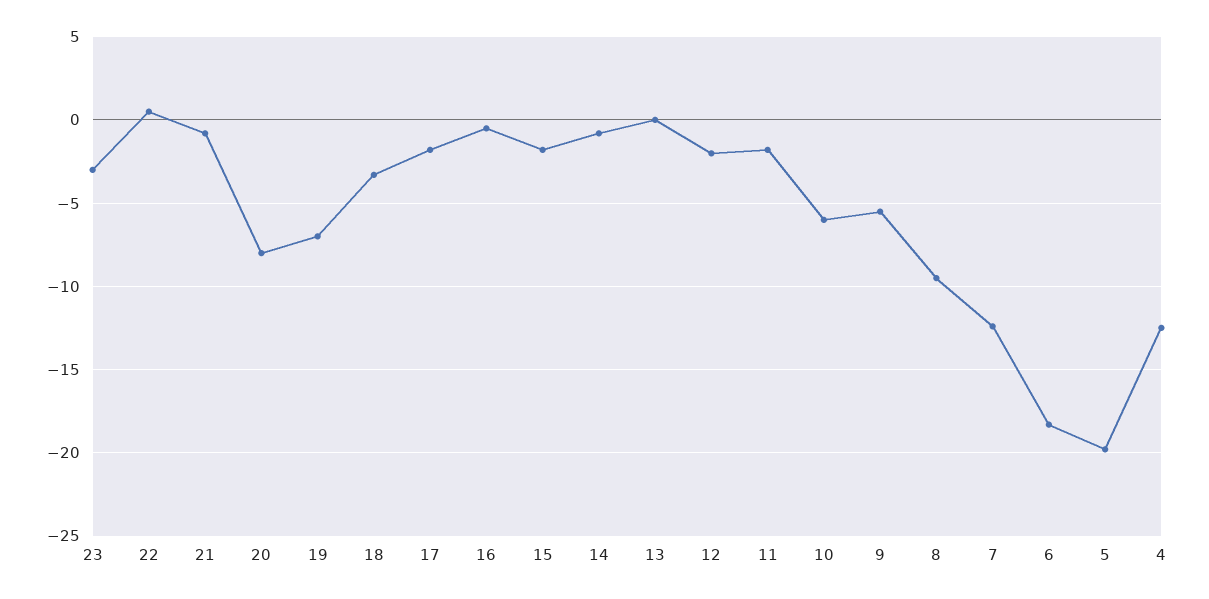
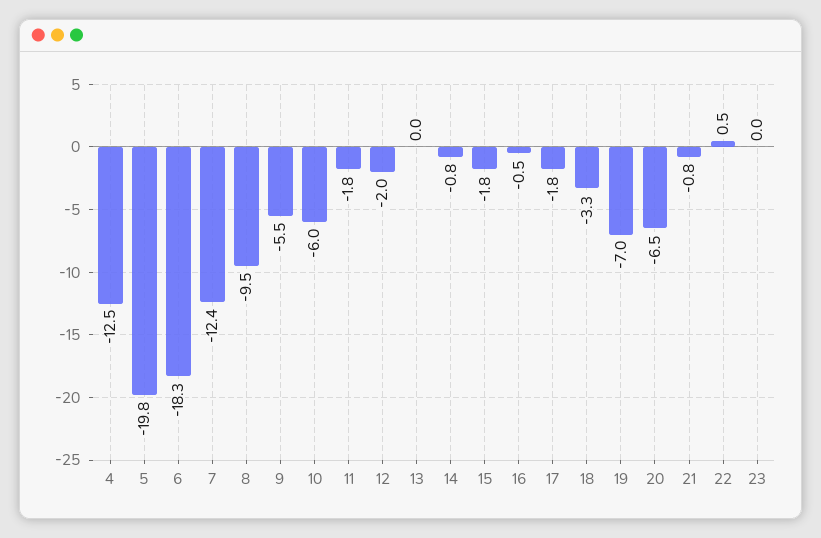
23: -3 -> 0
20: -8 -> -6.5

